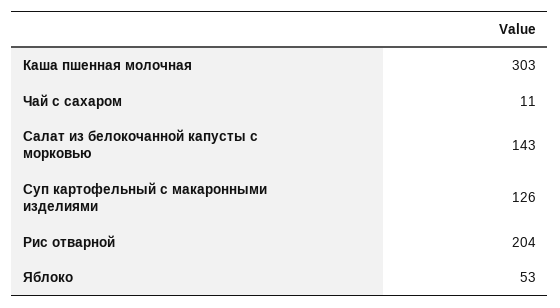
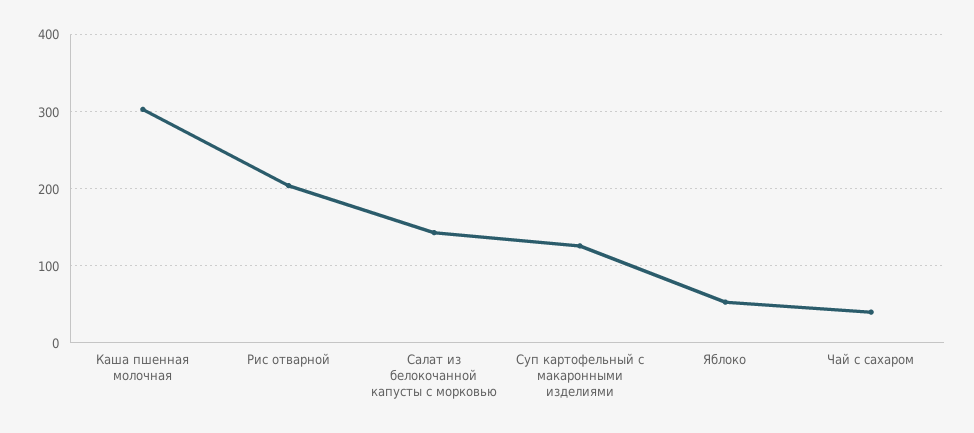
Чай с сахаром: 11 -> 40

